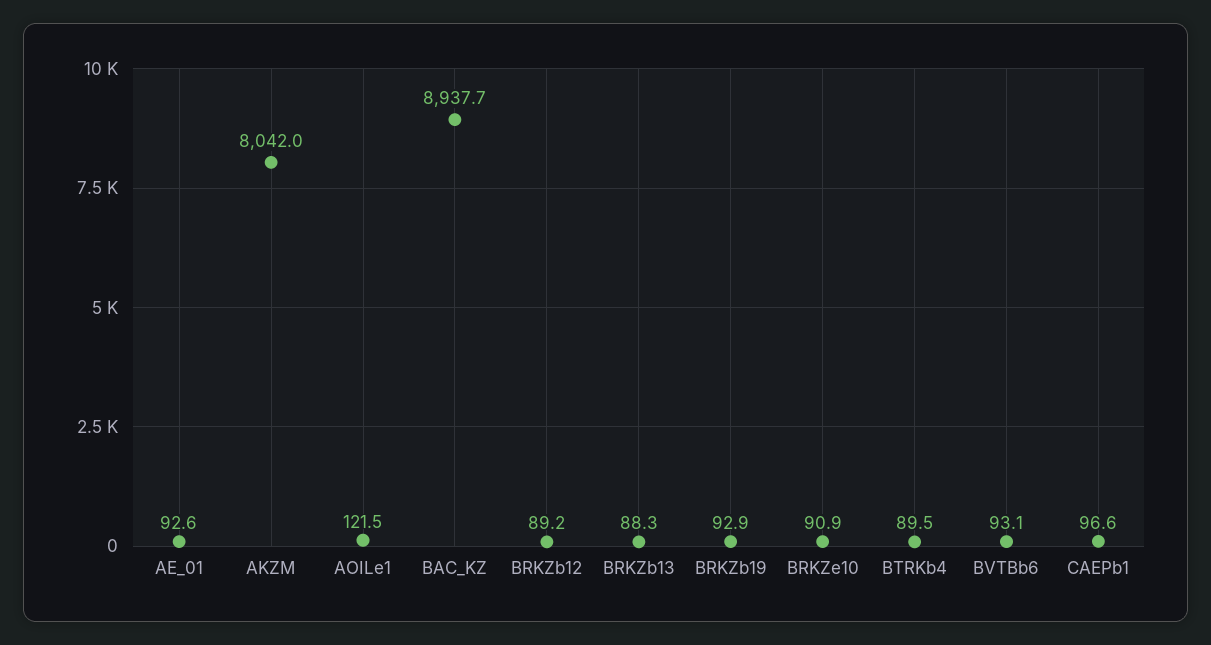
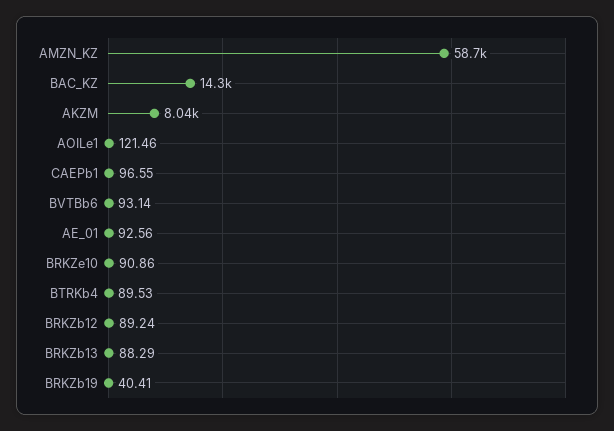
BAC_KZ: 8937.7 -> 14300
BRKZb19: 92.9 -> 40.41
AMZN_KZ: none -> 58700

